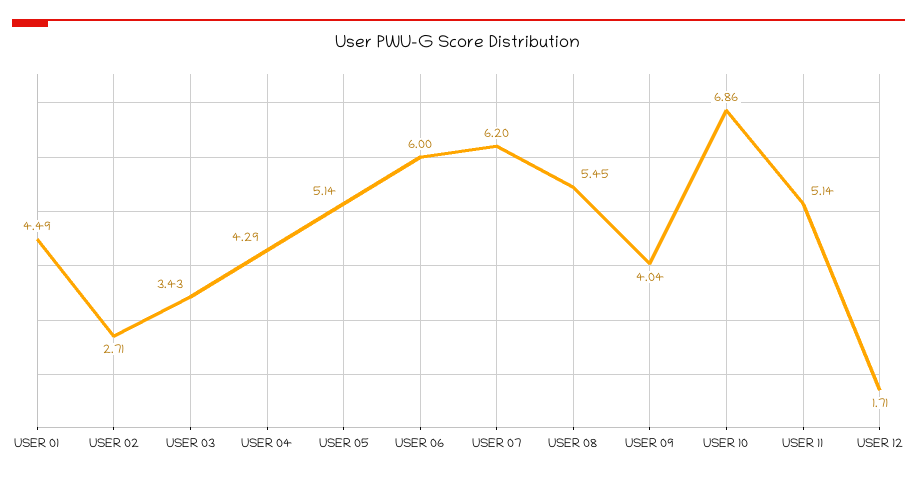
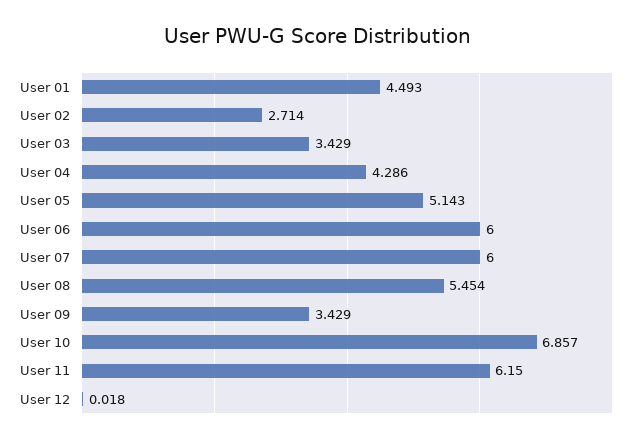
USER 07: 6.2 -> 6
USER 09: 4.04 -> 3.429
USER 11: 5.14 -> 6.15
USER 12: 1.71 -> 0.018

